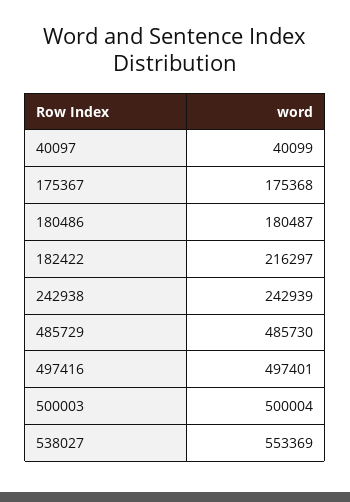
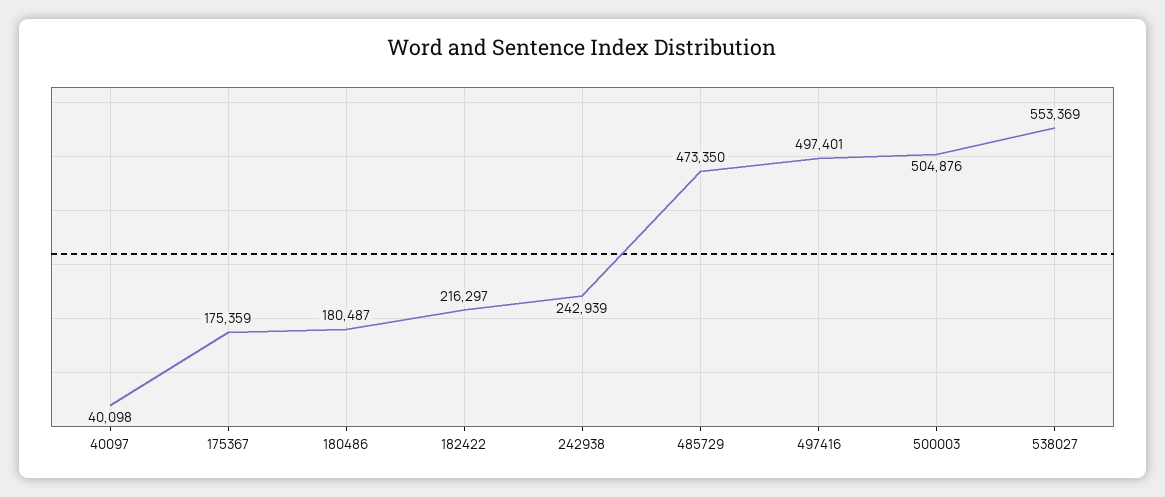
40097: 40099 -> 40098
175367: 175368 -> 175359
485729: 485730 -> 473350
500003: 500004 -> 504876

